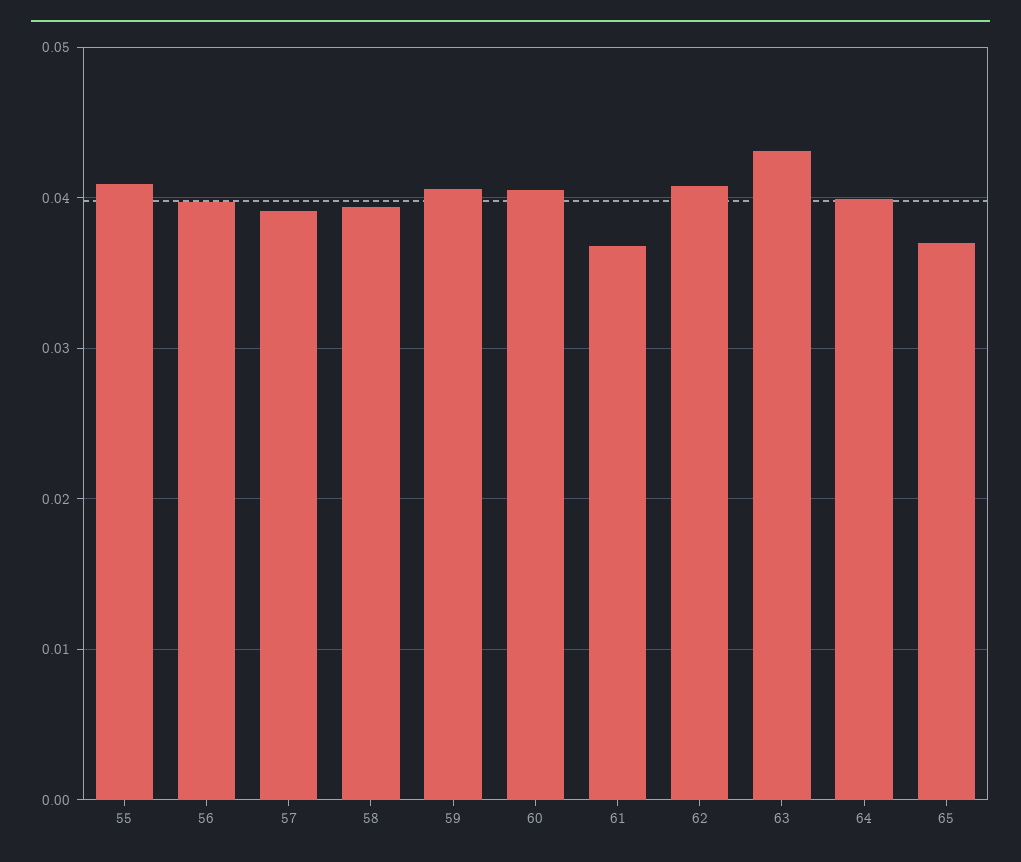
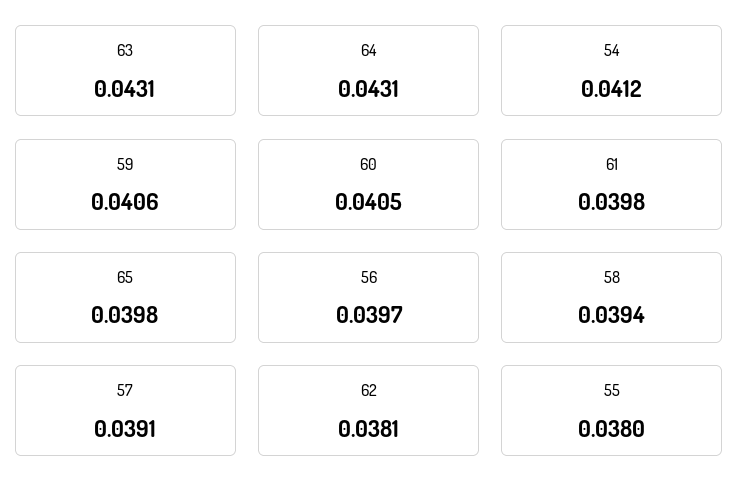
55: 0.041 -> 0.038
61: 0.037 -> 0.0398
62: 0.041 -> 0.0381
64: 0.04 -> 0.0431
65: 0.037 -> 0.0398
54: none -> 0.0412

